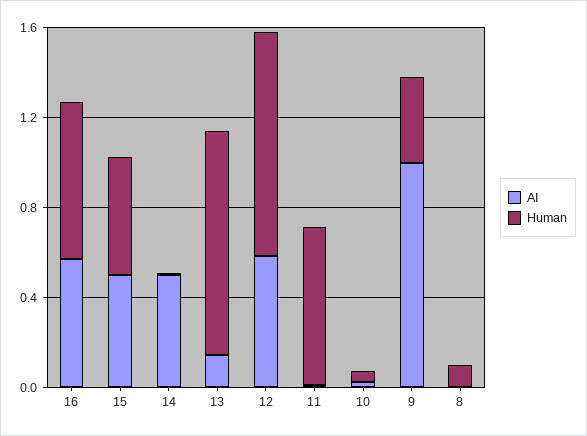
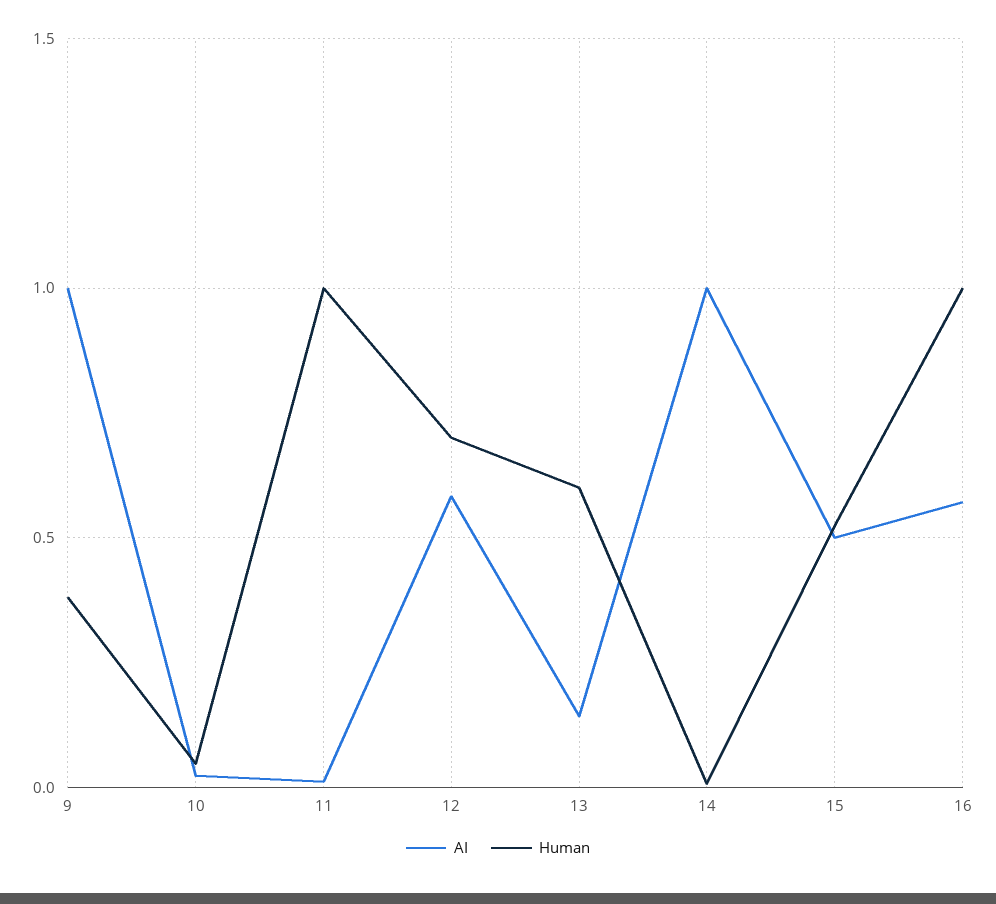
Human, 16: 0.7 -> 1
AI, 14: 0.5 -> 1
Human, 13: 1 -> 0.6
Human, 12: 1 -> 0.7
Human, 11: 0.7 -> 1
AI, 8: 0 -> none
Human, 8: 0.1 -> none

